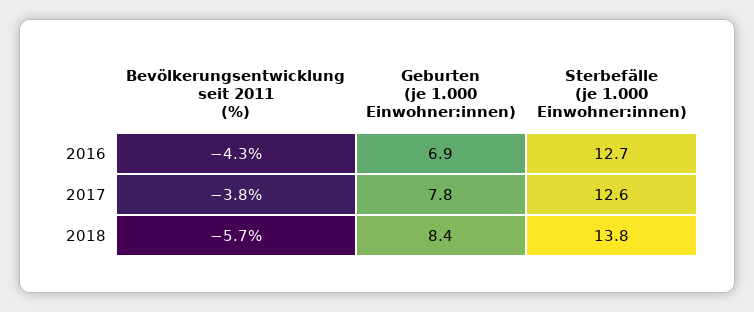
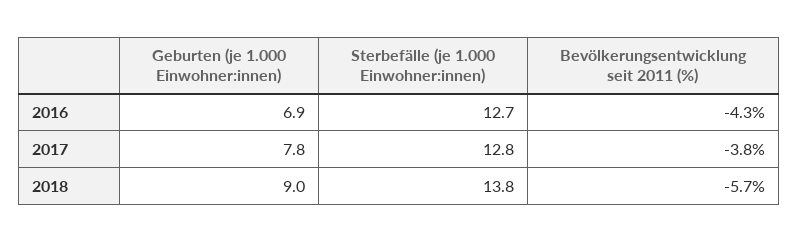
Sterbefälle (je 1.000 Einwohner:innen), 2017: 12.6 -> 12.8
Geburten (je 1.000 Einwohner:innen), 2018: 8.4 -> 9

